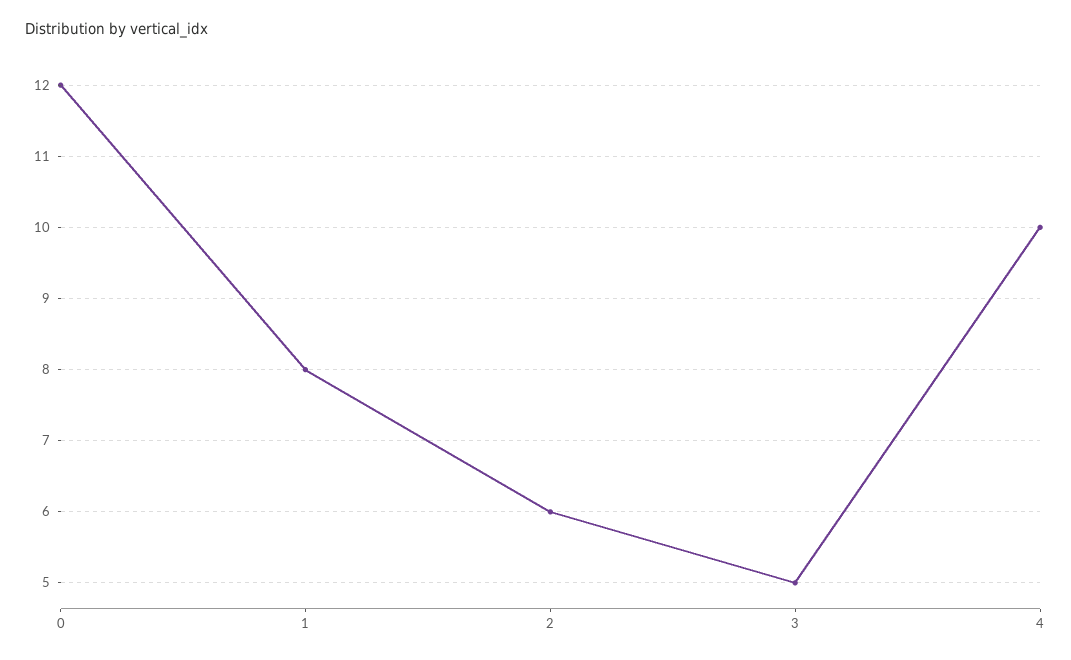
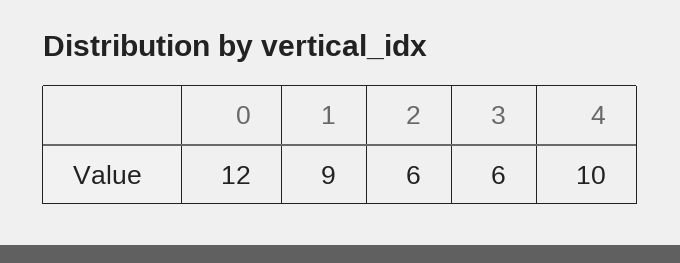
1: 8 -> 9
3: 5 -> 6

